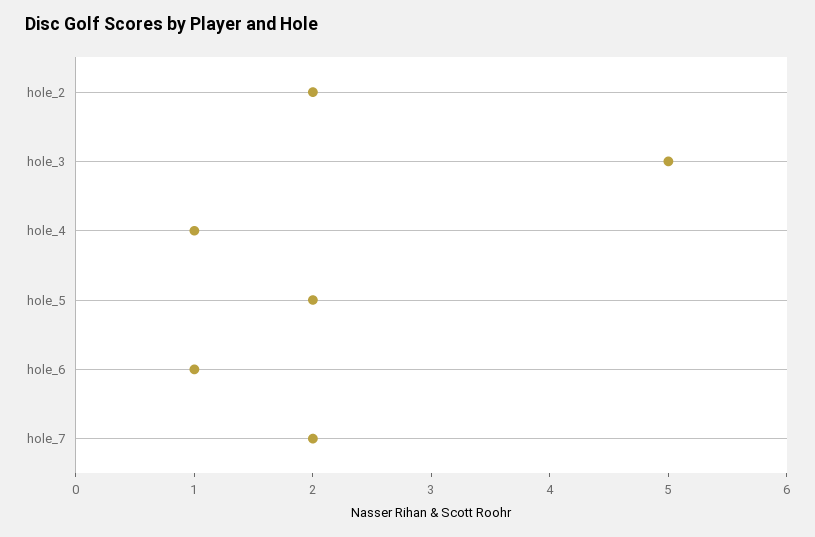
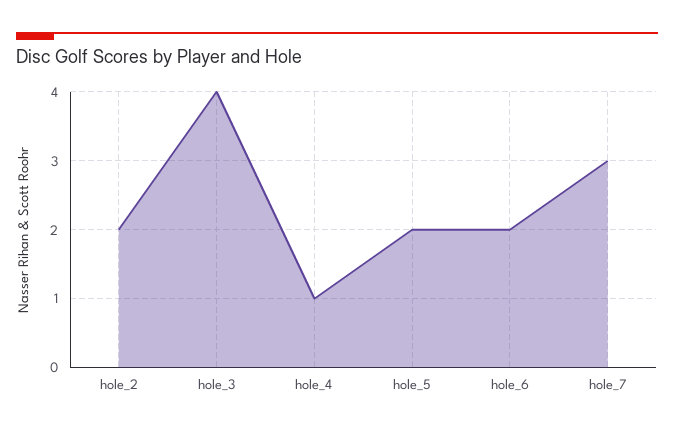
hole_3: 5 -> 4
hole_6: 1 -> 2
hole_7: 2 -> 3

